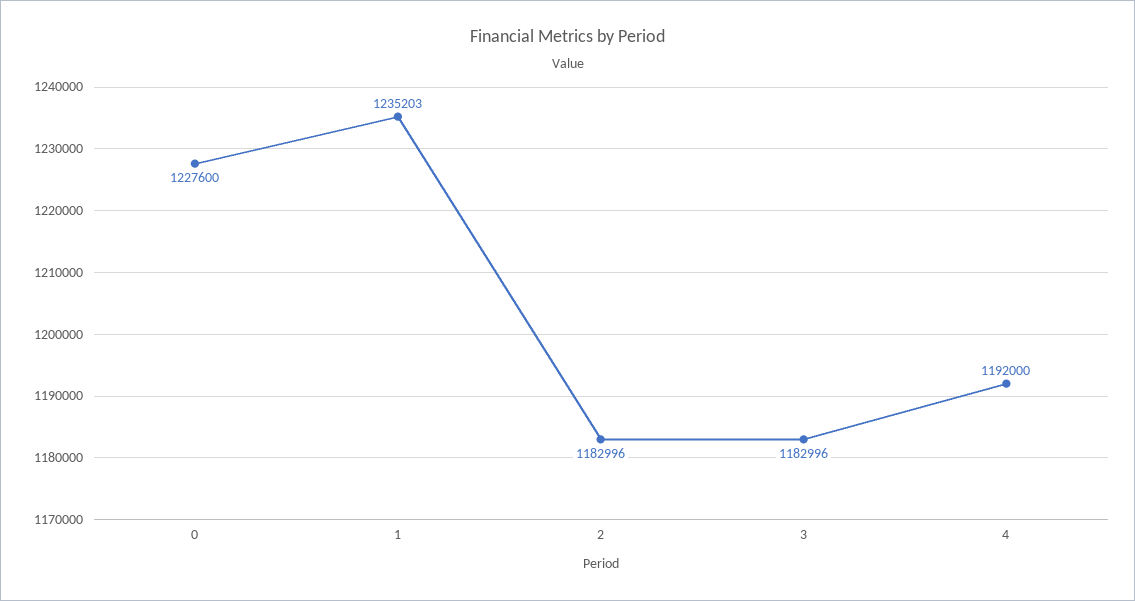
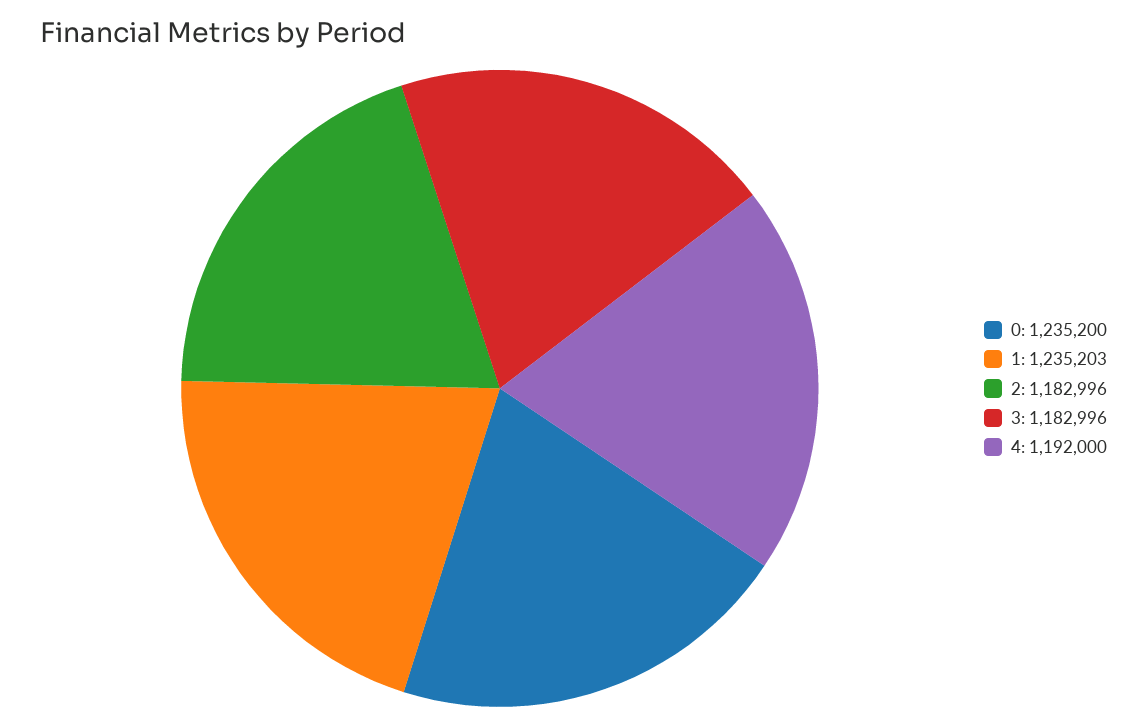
0: 1227600 -> 1235200

